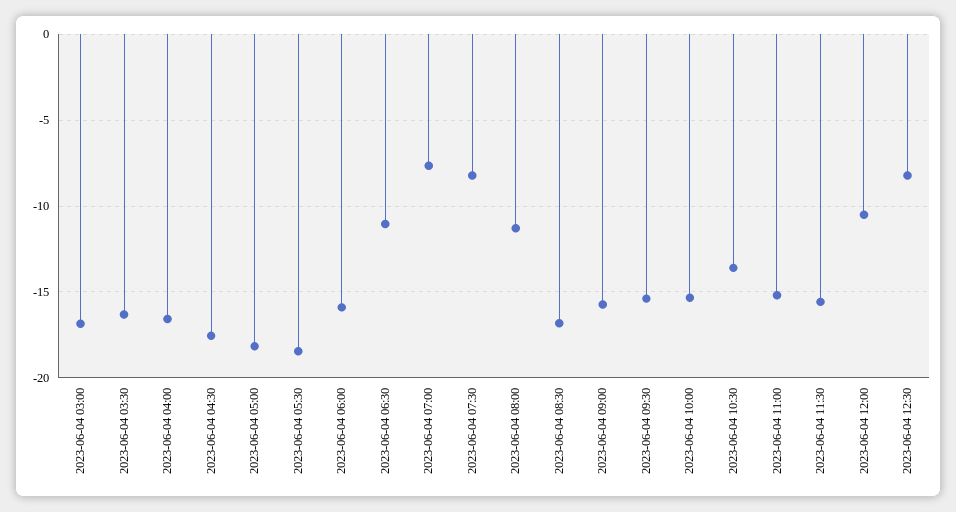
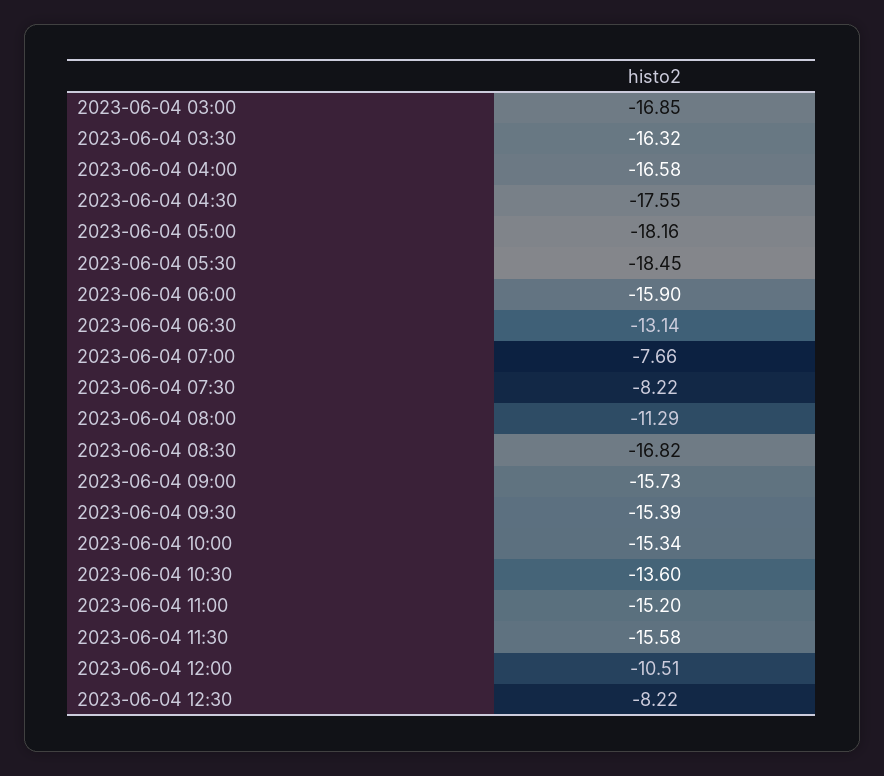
2023-06-04 06:30: -11 -> -13.14

